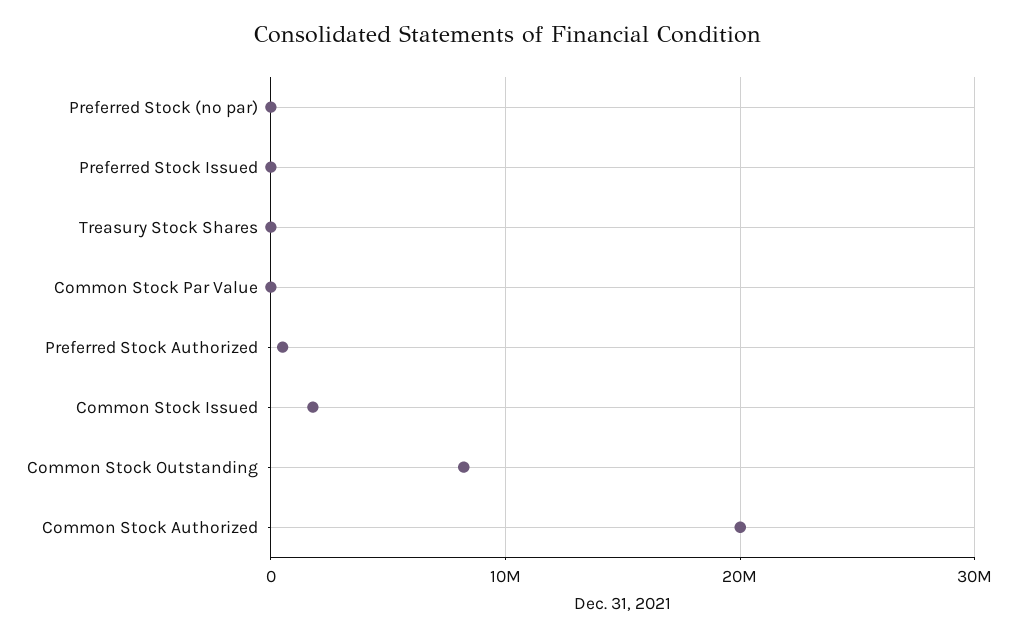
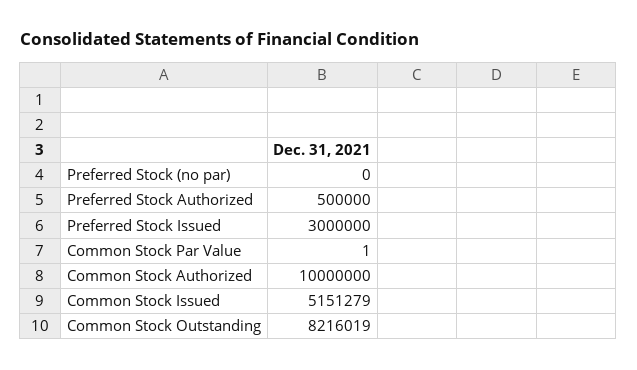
Preferred Stock Issued: 0 -> 3000000
Treasury Stock Shares: 0 -> none
Common Stock Issued: 2000000 -> 5151279
Common Stock Authorized: 20000000 -> 10000000

